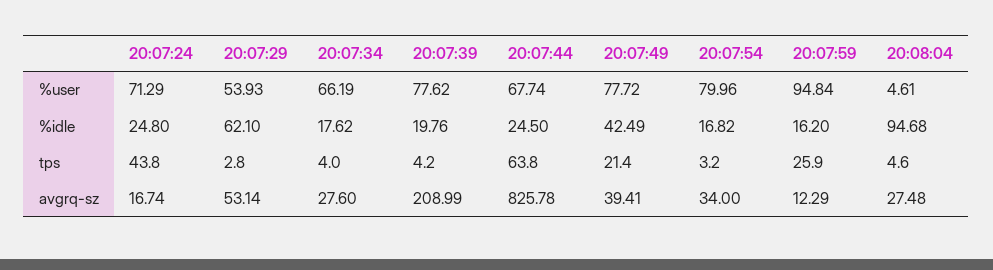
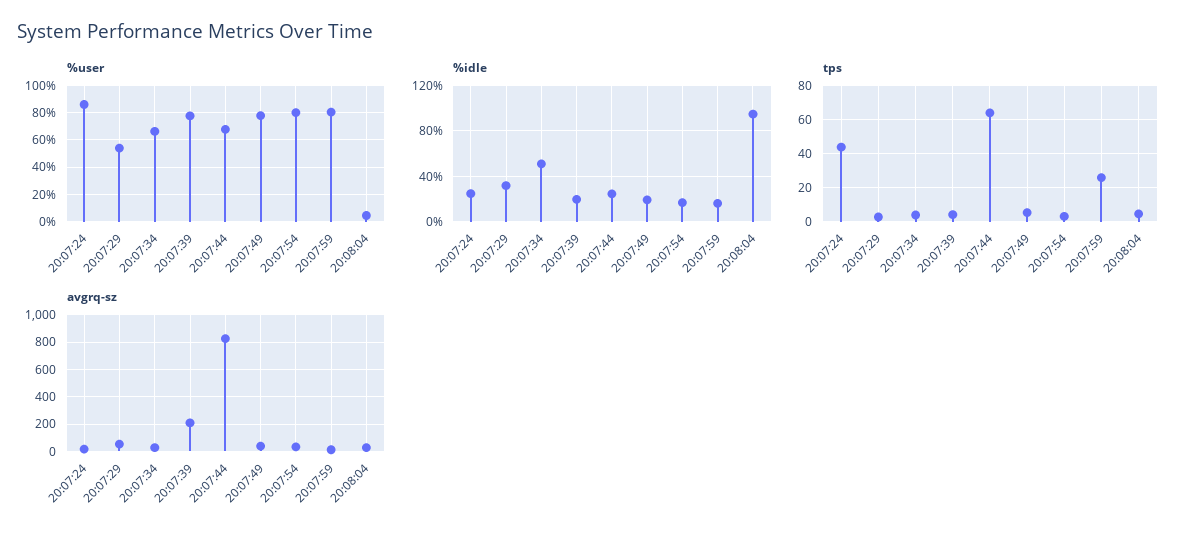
%user, 20:07:24: 71.29 -> 85
%user, 20:07:59: 94.84 -> 80
%idle, 20:07:29: 62.1 -> 30
%idle, 20:07:34: 17.62 -> 50
%idle, 20:07:49: 42.49 -> 20
tps, 20:07:49: 21.4 -> 5

